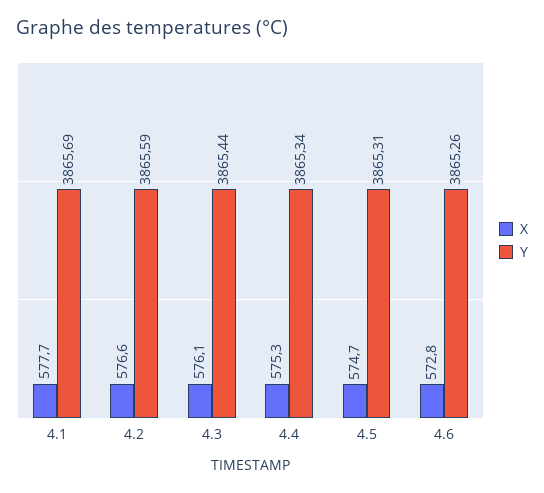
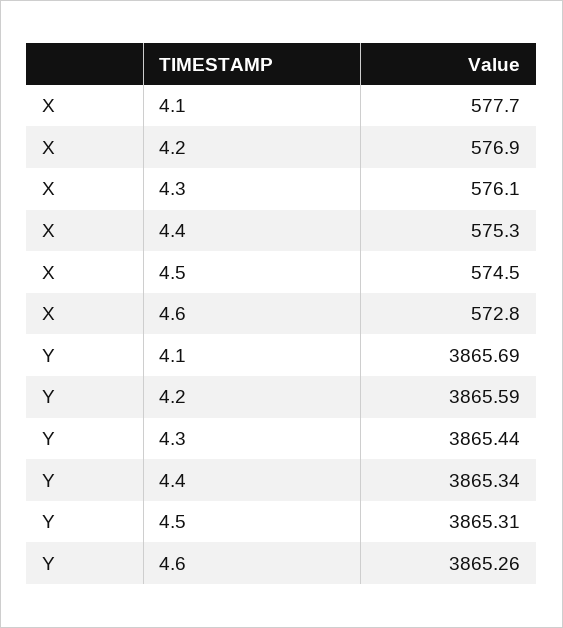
X, 4.2: 576.6 -> 576.9
X, 4.5: 574.7 -> 574.5

